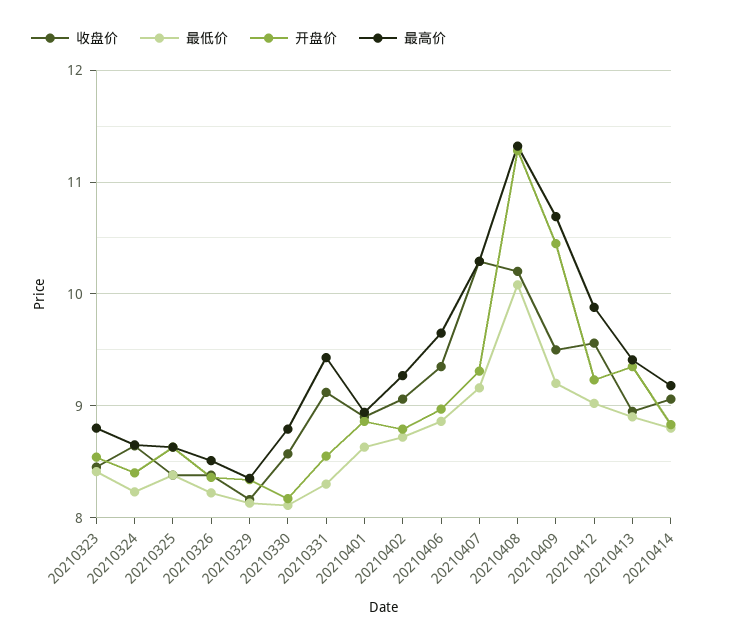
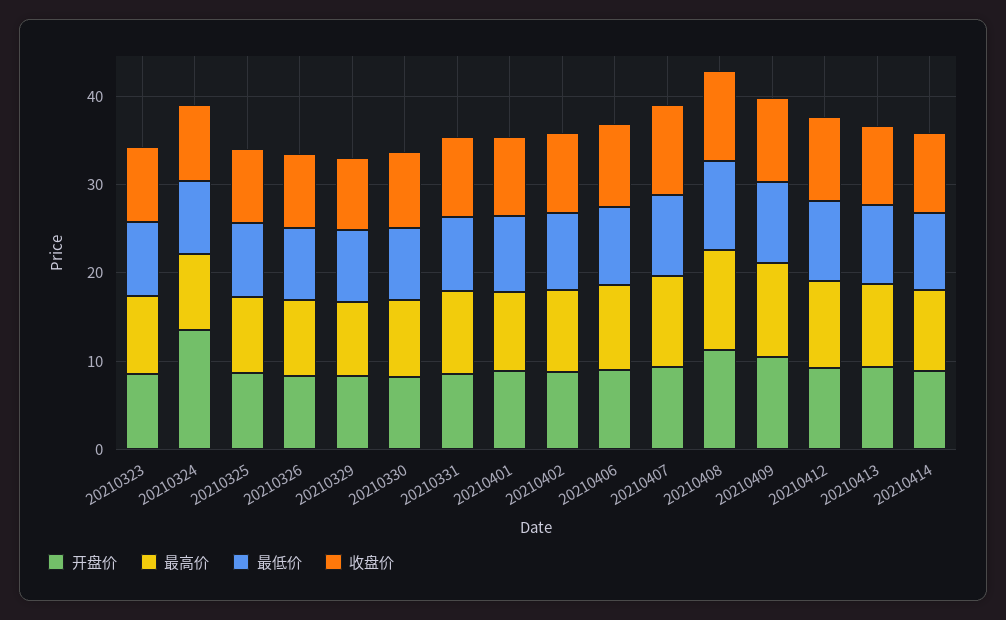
开盘价, 20210324: 8.4 -> 14

